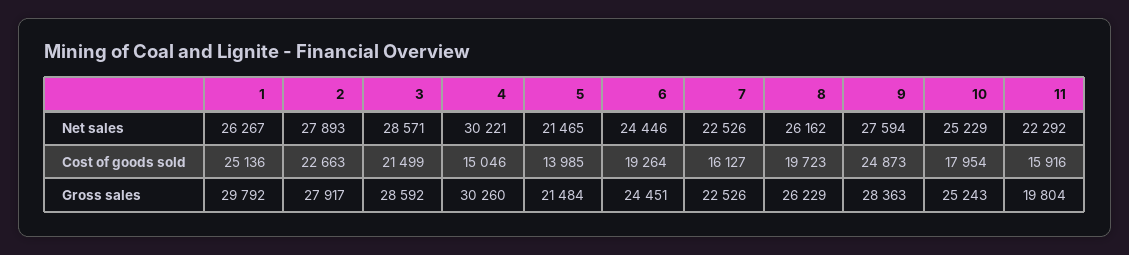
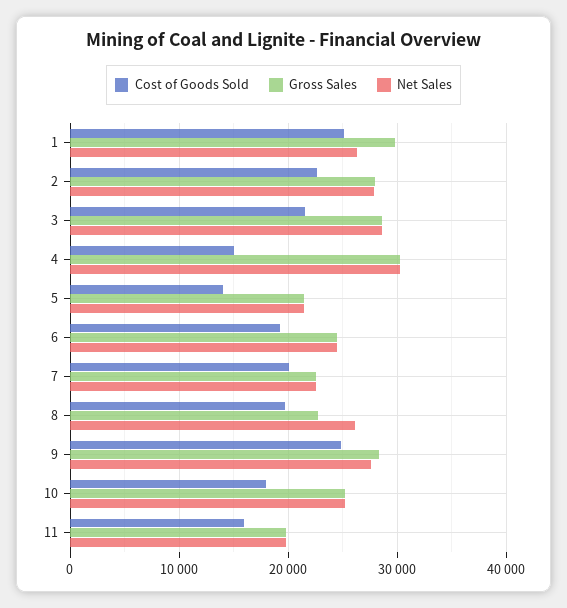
Net sales, 11: 22292 -> 20000
Cost of goods sold, 7: 16127 -> 20000
Gross sales, 8: 26229 -> 23000

